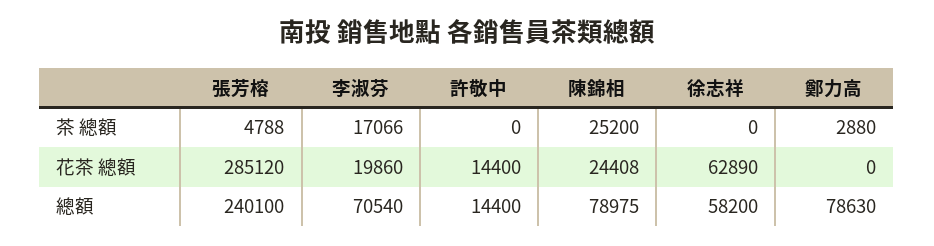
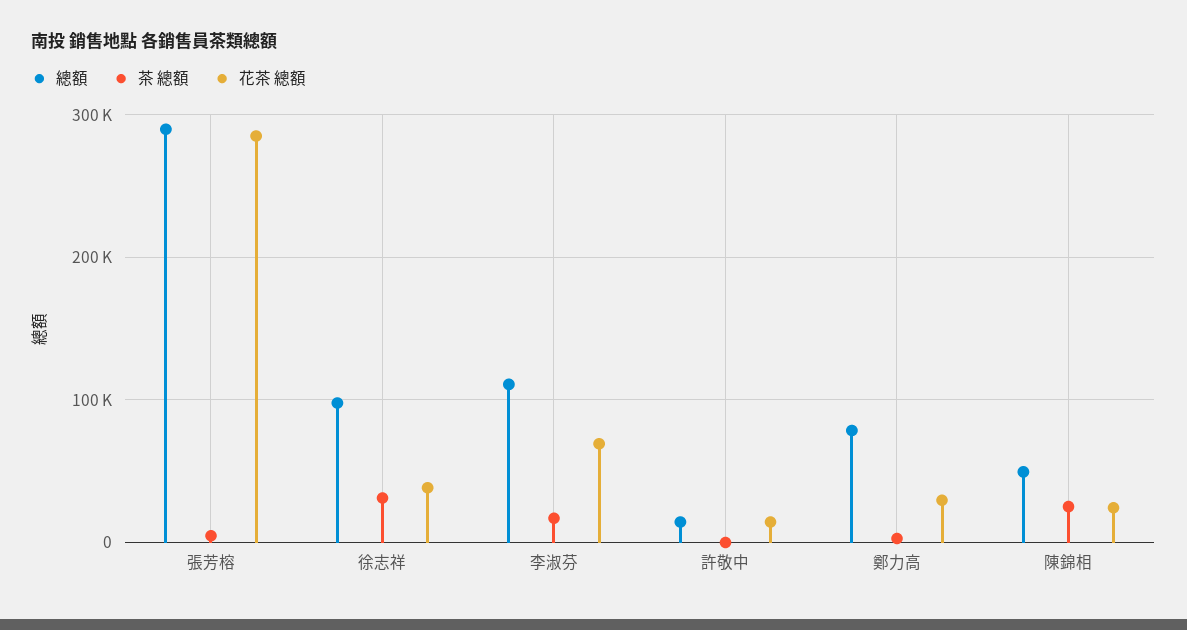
茶 總額, 徐志祥: 0 -> 30000
花茶 總額, 李淑芬: 19860 -> 70000
花茶 總額, 徐志祥: 62890 -> 40000
花茶 總額, 鄭力高: 0 -> 30000
總額, 張芳榕: 240100 -> 290000
總額, 李淑芬: 70540 -> 110000
總額, 陳錦相: 78975 -> 50000
總額, 徐志祥: 58200 -> 100000

